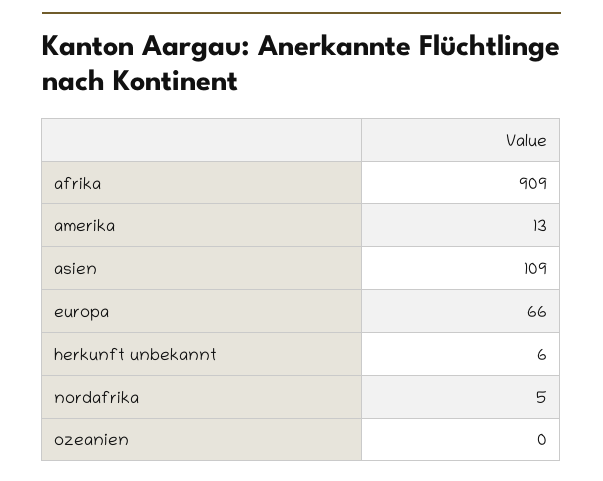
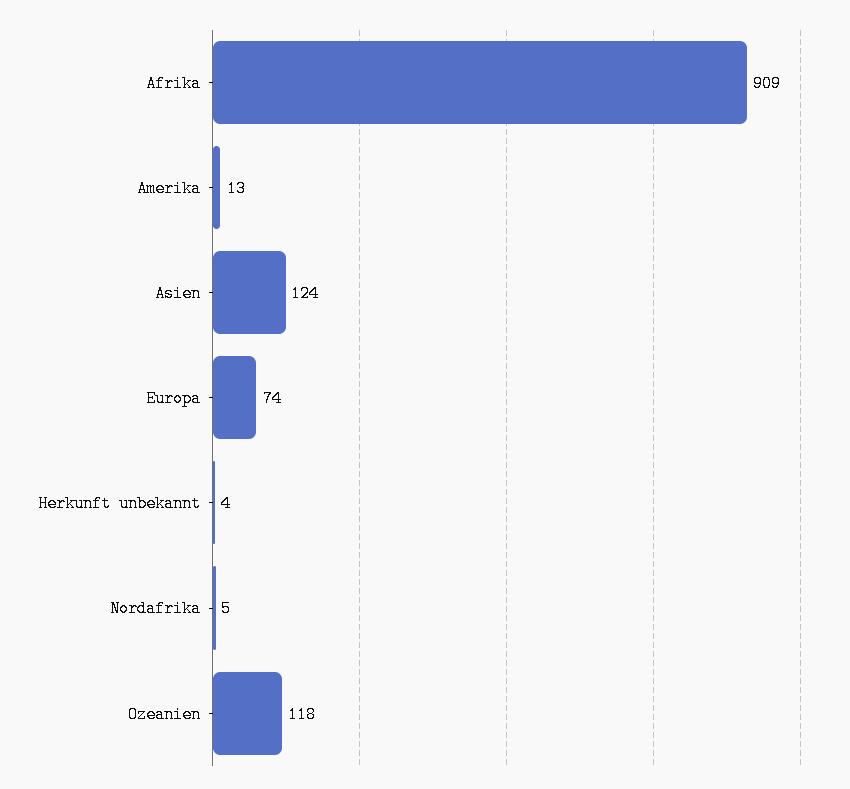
asien: 109 -> 124
europa: 66 -> 74
herkunft unbekannt: 6 -> 4
ozeanien: 0 -> 118

